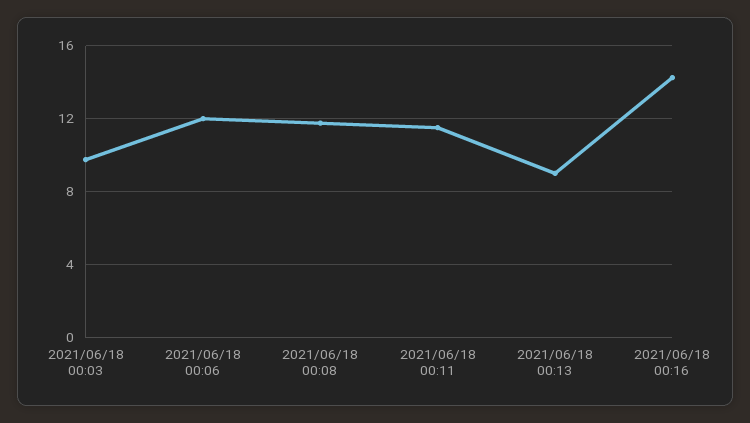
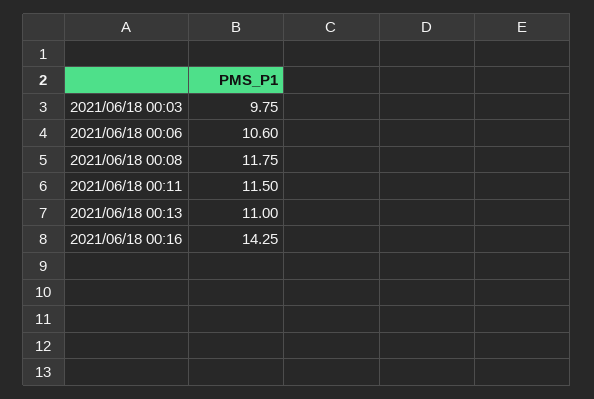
2021/06/18 00:06: 12 -> 10.6
2021/06/18 00:13: 9 -> 11

